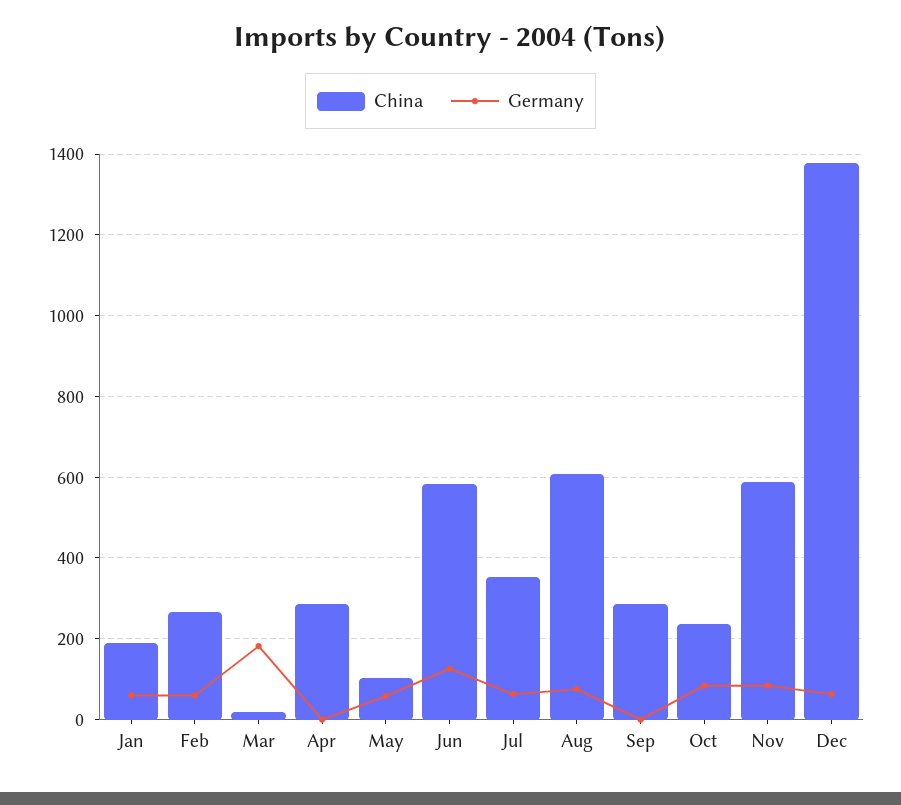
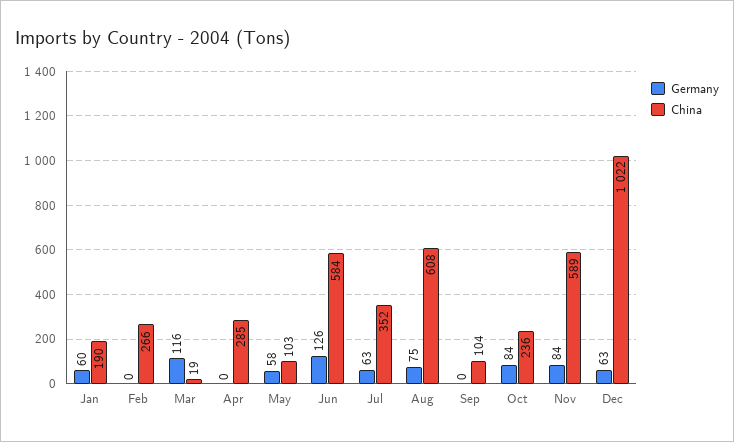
Germany, Feb: 60 -> 0
Germany, Mar: 180 -> 116
China, Sep: 280 -> 104
China, Dec: 1380 -> 1022

